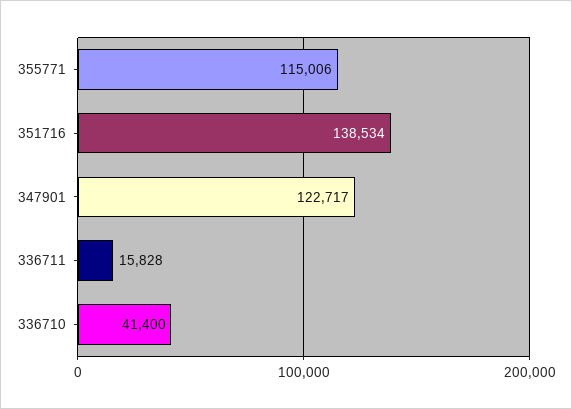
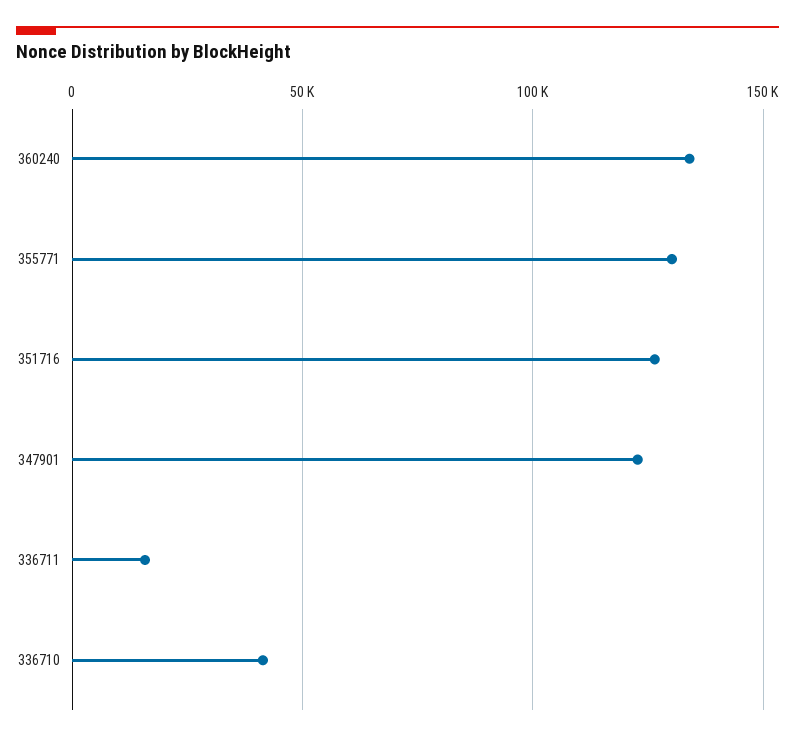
355771: 115006 -> 130000
351716: 138534 -> 125000
360240: none -> 135000

